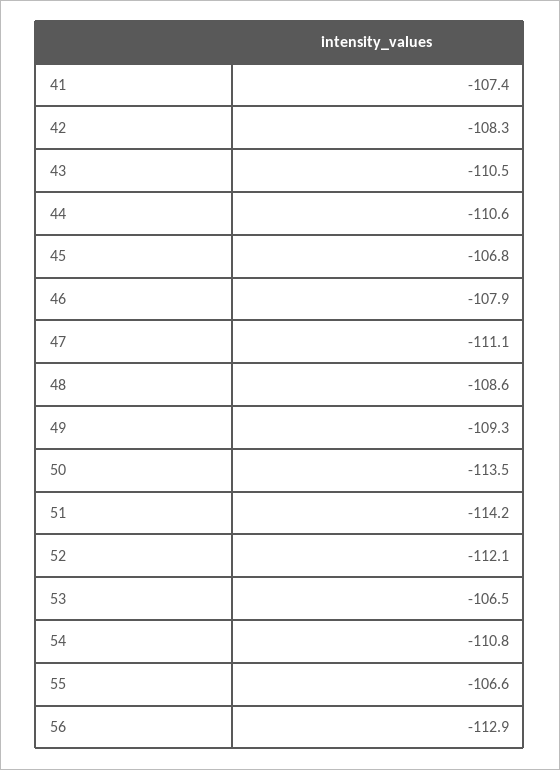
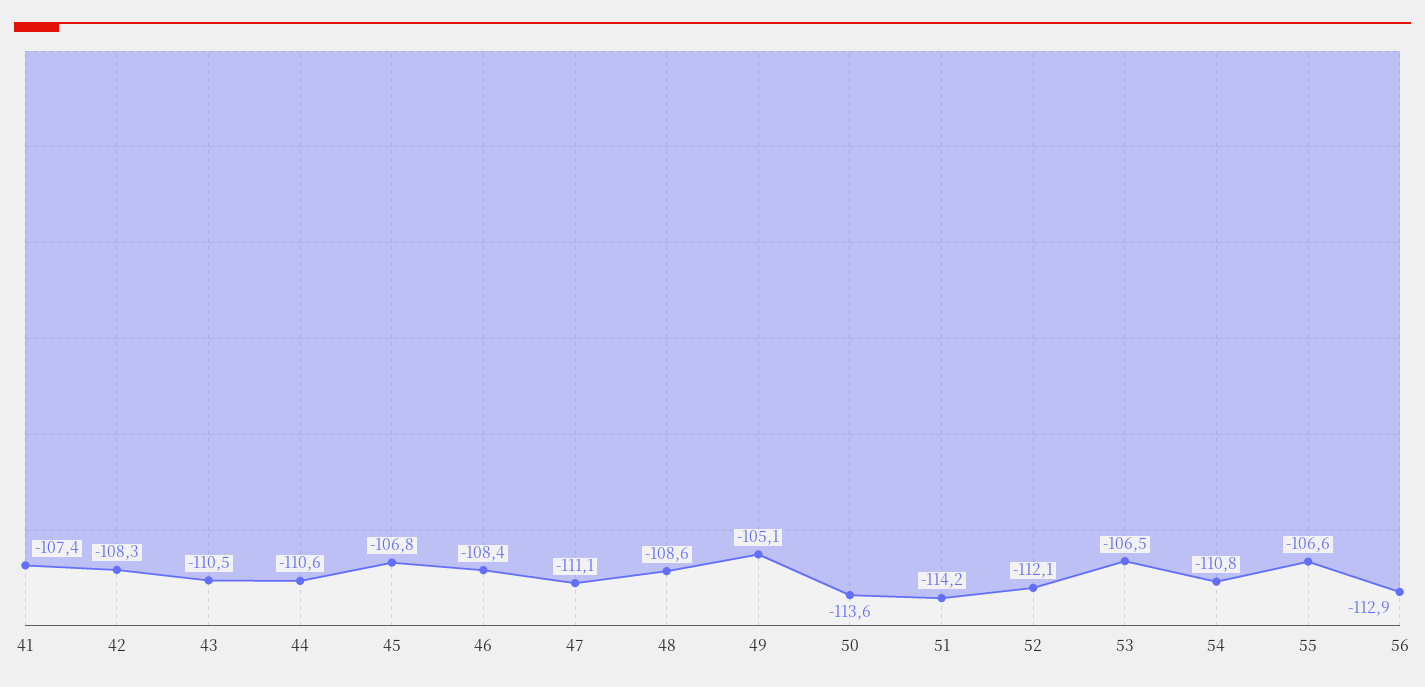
46: -107.9 -> -108.4
49: -109.3 -> -105.1
50: -113.5 -> -113.6

